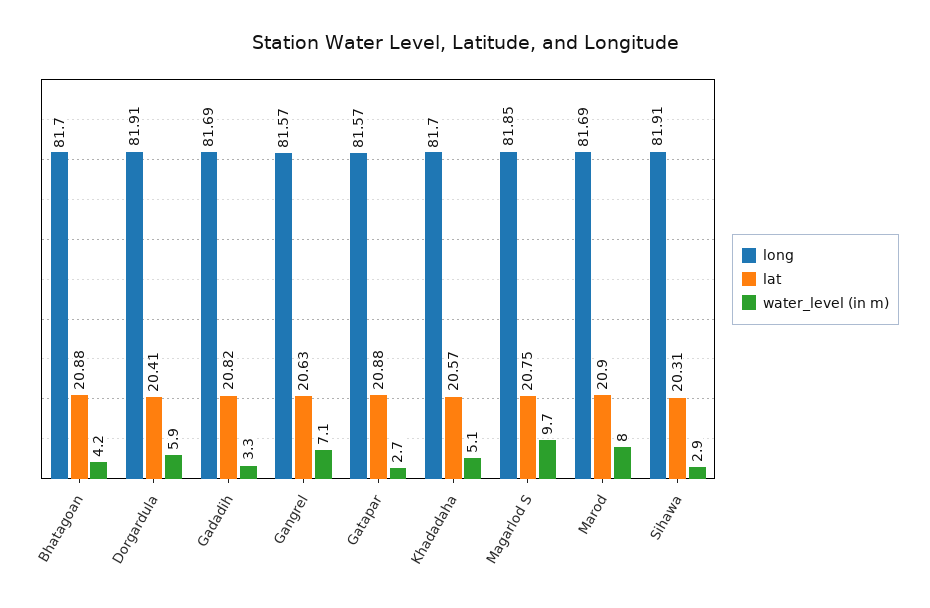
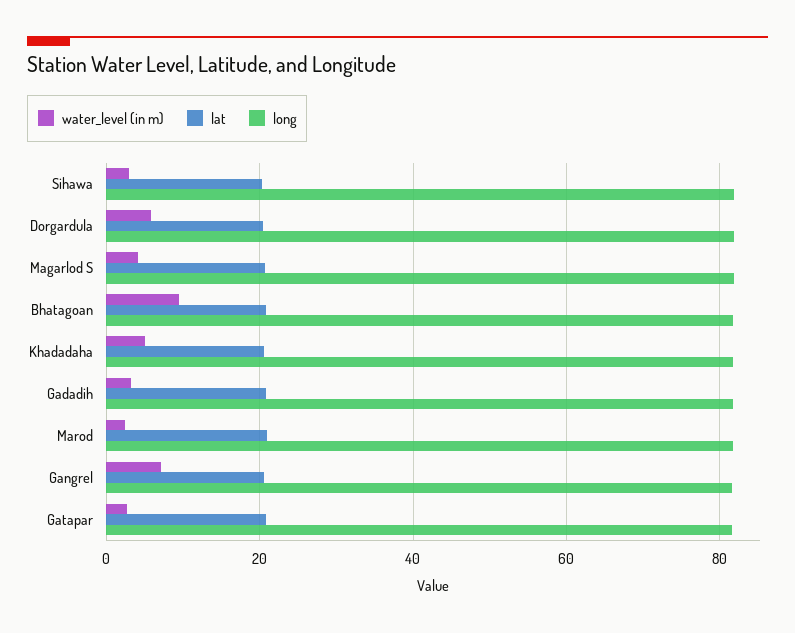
water_level (in m), Bhatagoan: 4.2 -> 10
water_level (in m), Magarlod S: 9.7 -> 4
water_level (in m), Marod: 8 -> 2

